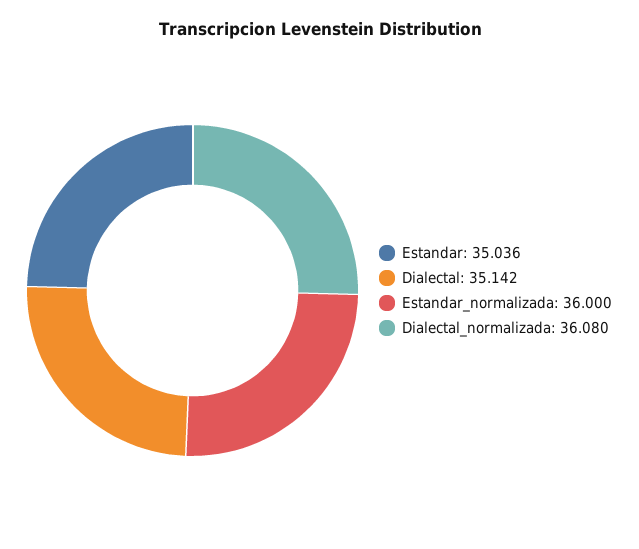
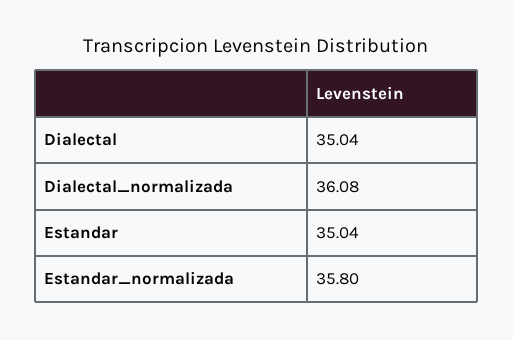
Dialectal: 35.142 -> 35.04
Estandar_normalizada: 36 -> 35.8

